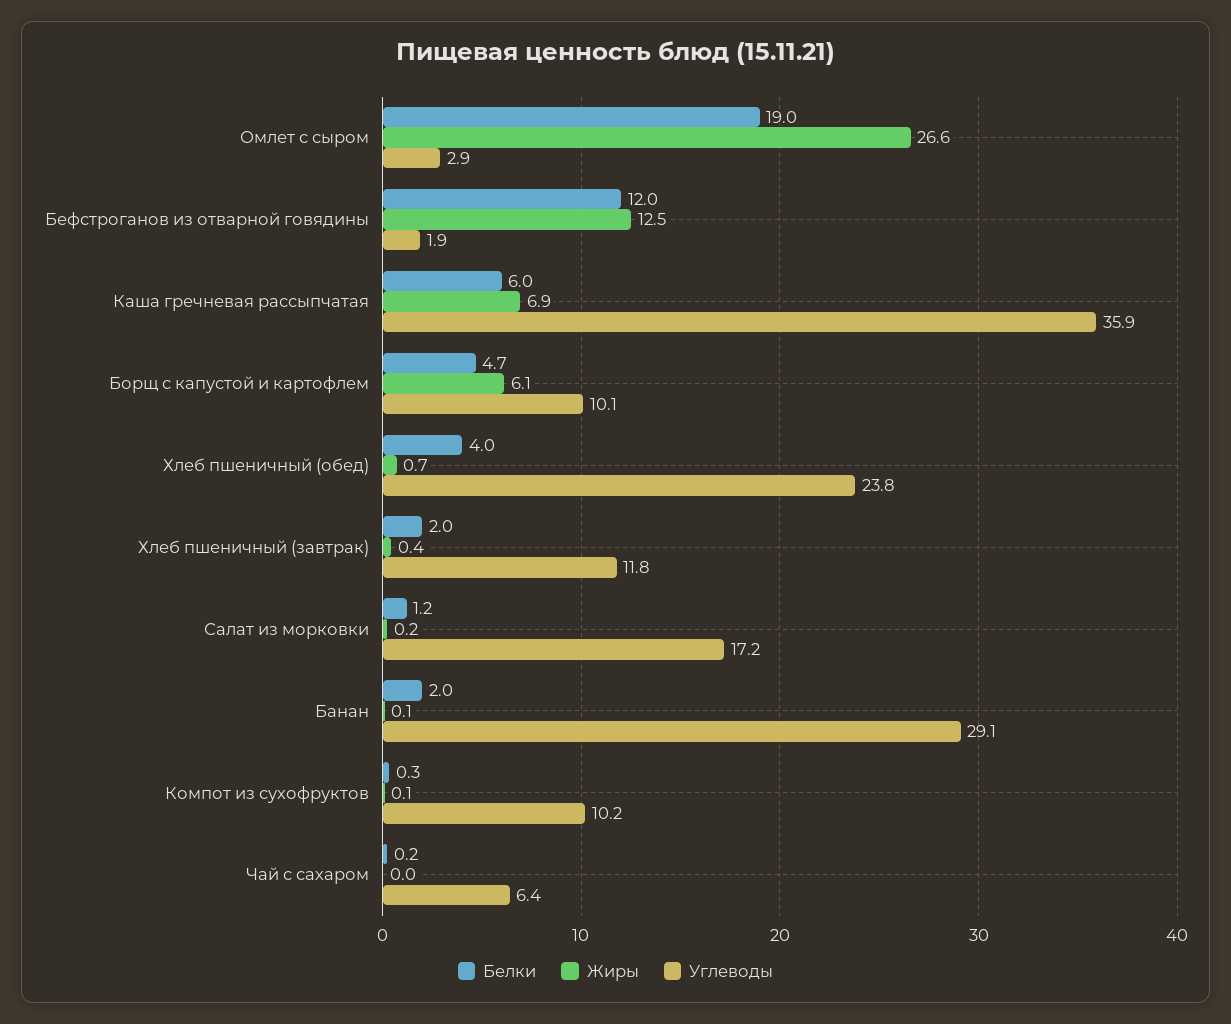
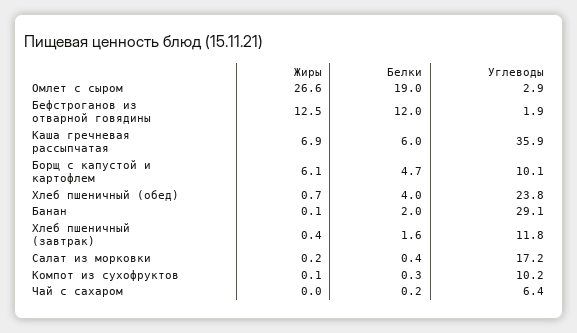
Белки, Хлеб пшеничный (завтрак): 2 -> 1.6
Белки, Салат из морковки: 1.2 -> 0.4

